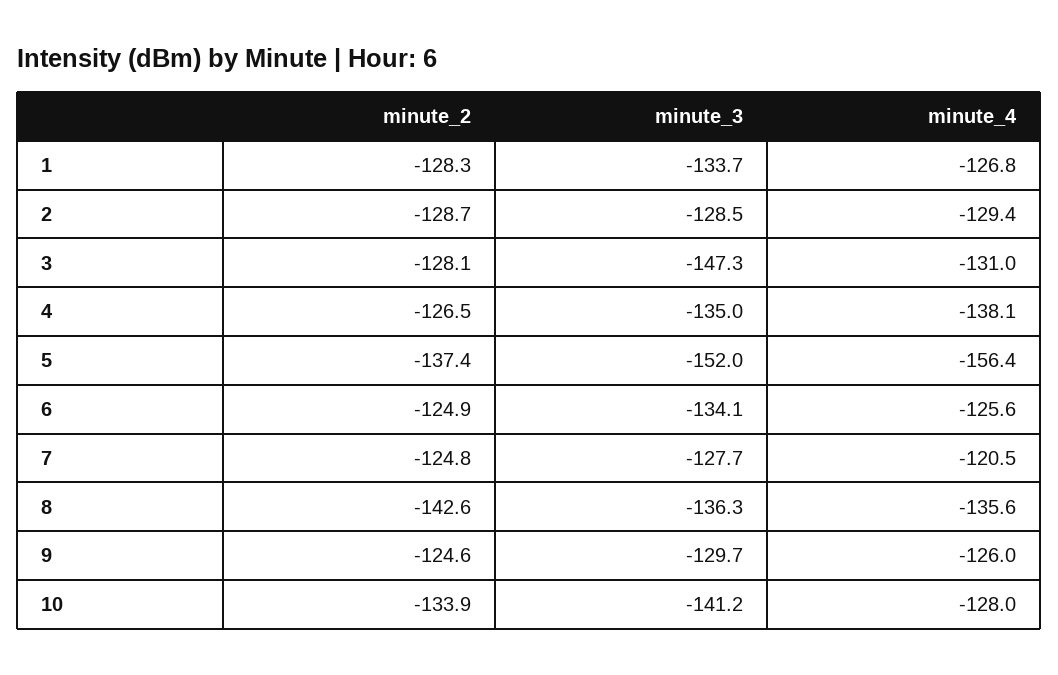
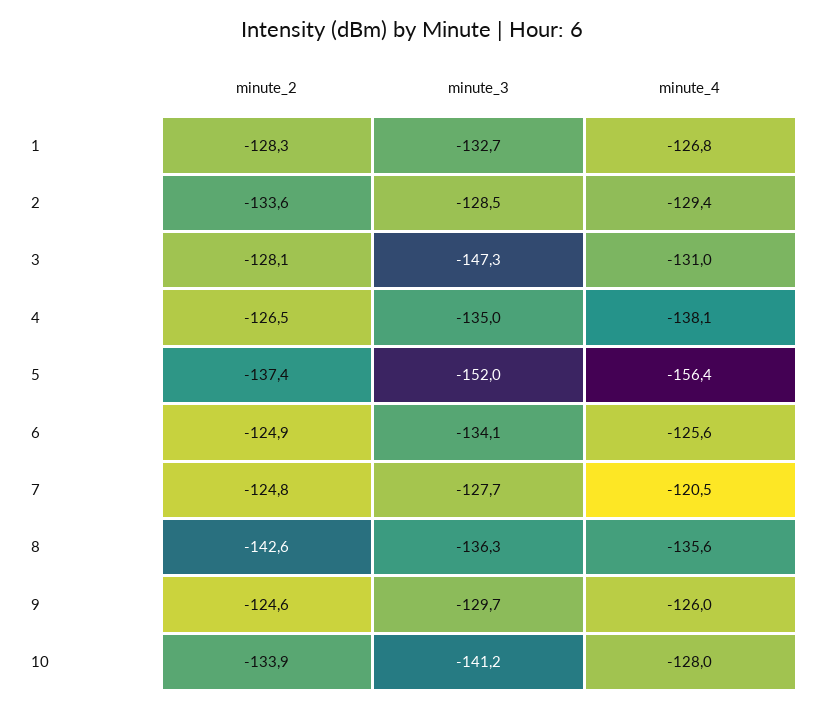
minute_3, 1: -133.7 -> -132.7
minute_2, 2: -128.7 -> -133.6

